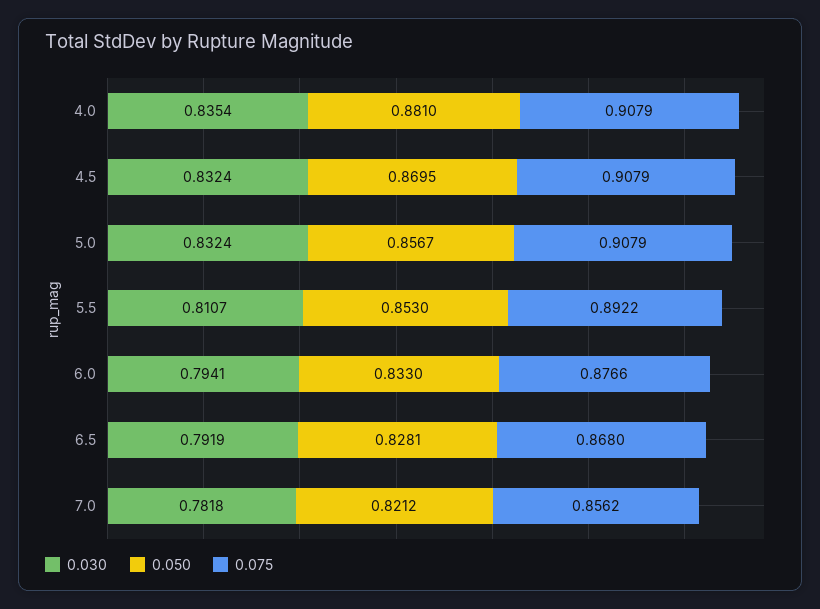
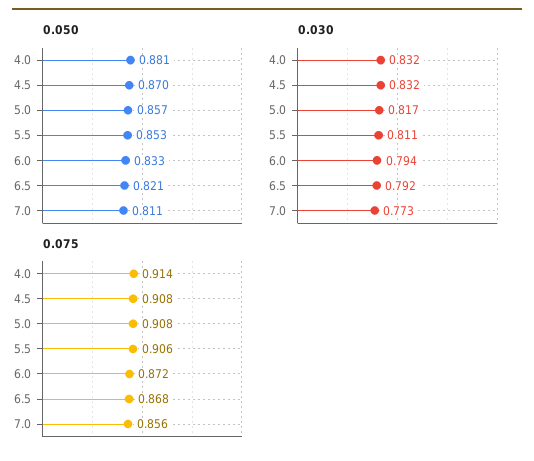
0.030, 4.0: 0.8354 -> 0.832
0.075, 4.0: 0.9079 -> 0.914
0.030, 5.0: 0.8324 -> 0.817
0.075, 5.5: 0.8922 -> 0.906
0.075, 6.0: 0.8766 -> 0.872
0.050, 6.5: 0.8281 -> 0.821
0.030, 7.0: 0.7818 -> 0.773
0.050, 7.0: 0.8212 -> 0.811

